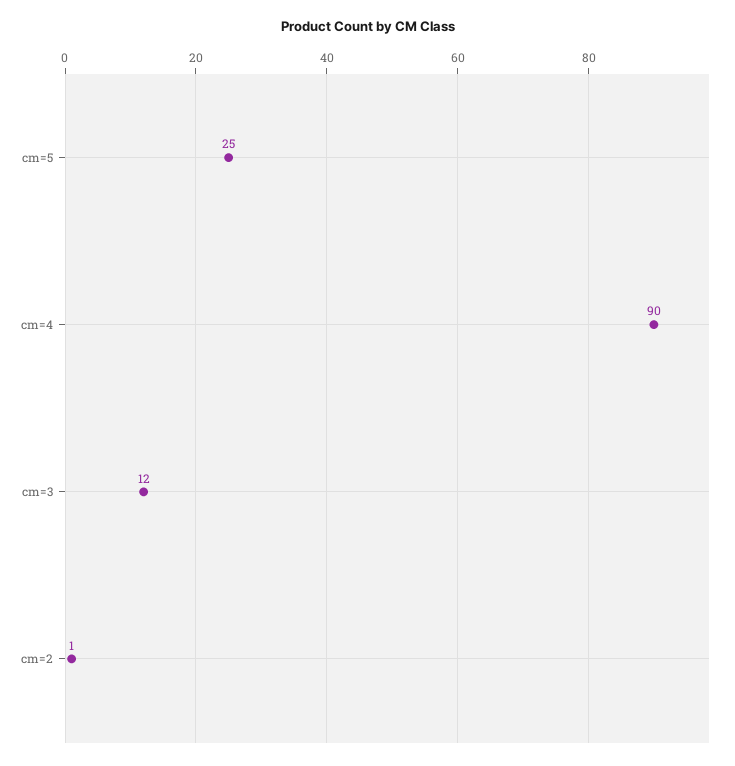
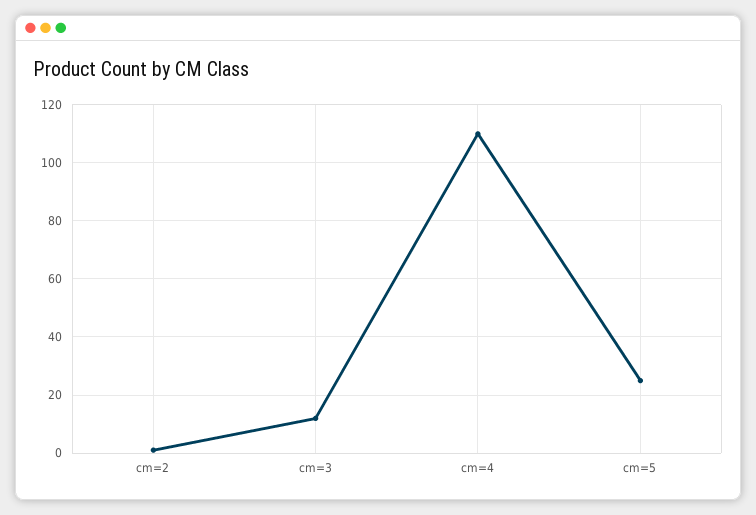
cm=4: 90 -> 110

